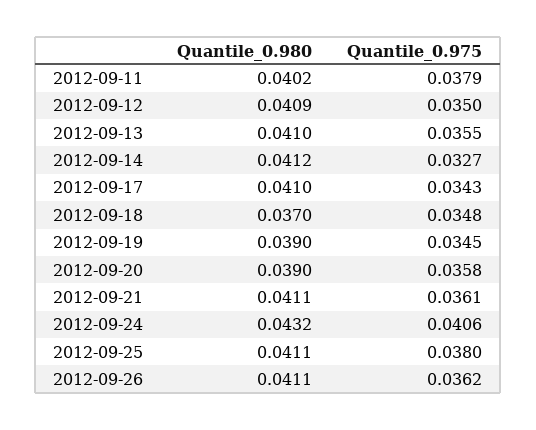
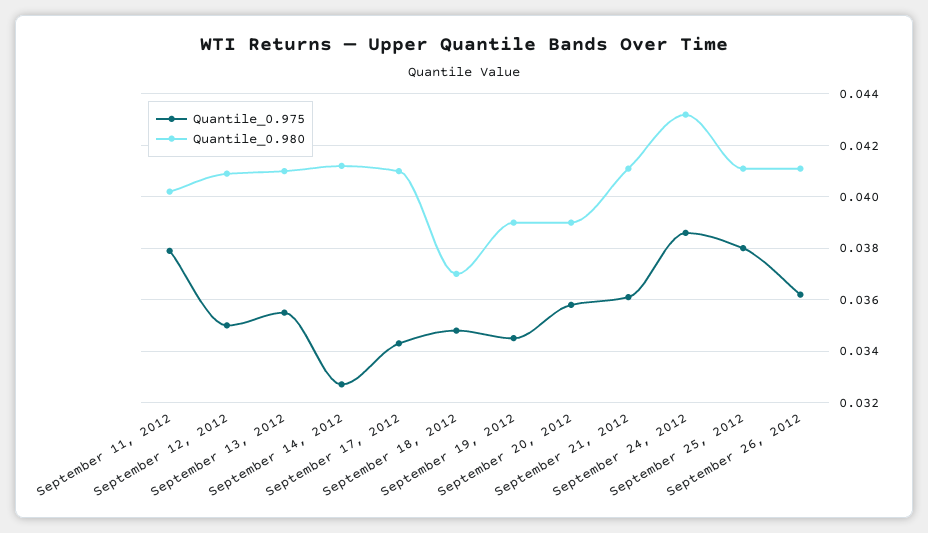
Quantile_0.975, 2012-09-24: 0.0406 -> 0.0385

